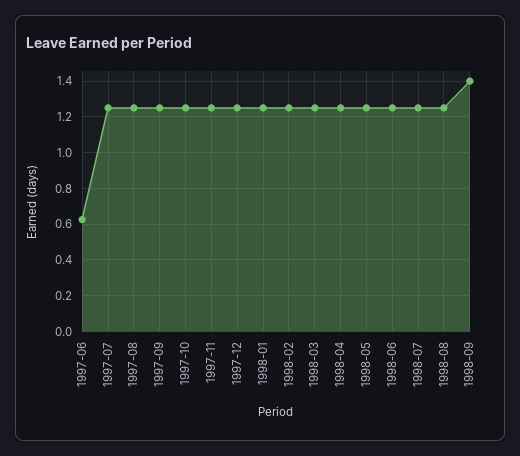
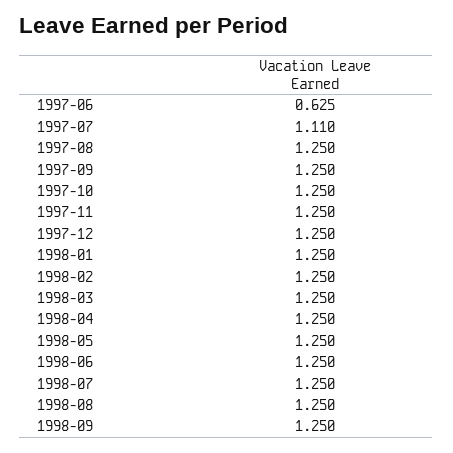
1997-07: 1.25 -> 1.11
1998-09: 1.4 -> 1.25

